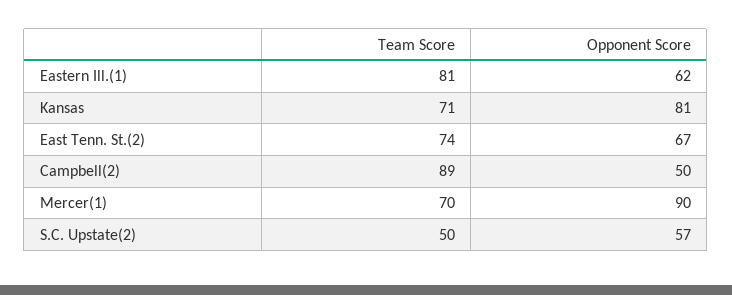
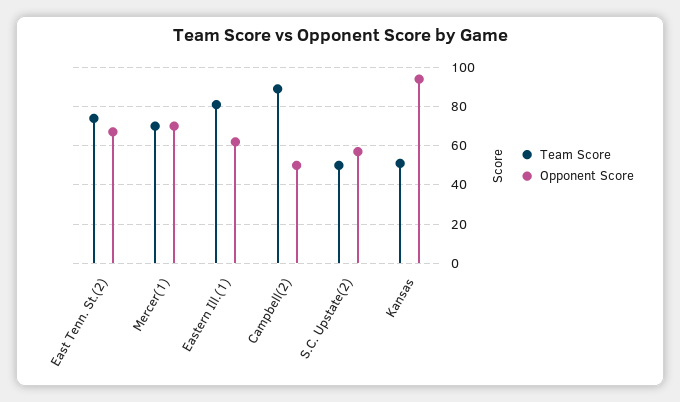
Team Score, Kansas: 71 -> 50
Opponent Score, Kansas: 81 -> 95
Opponent Score, Mercer(1): 90 -> 70

